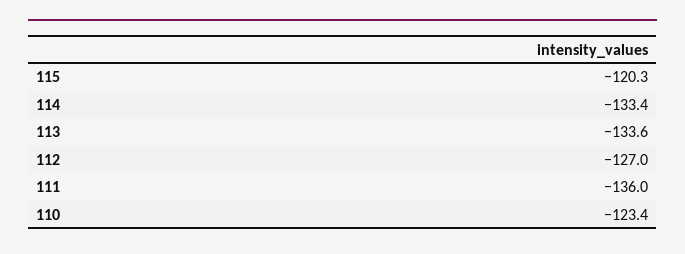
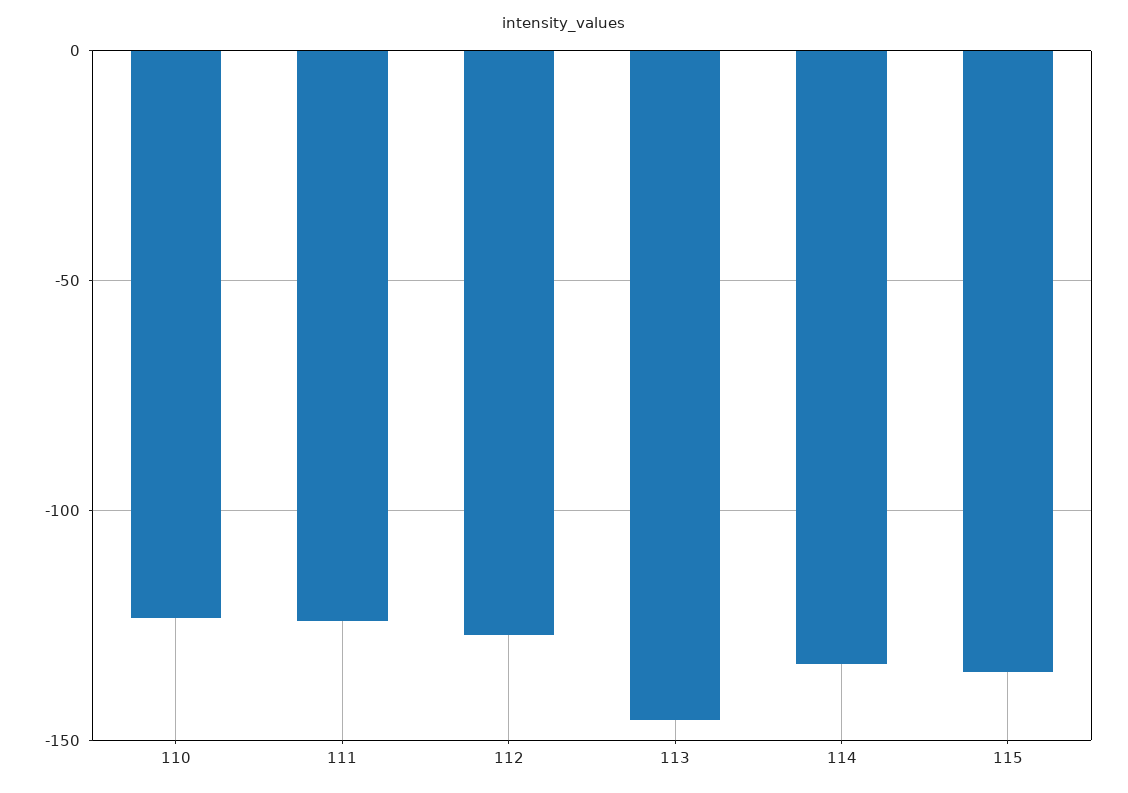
115: -120.3 -> -135
113: -133.6 -> -145
111: -136 -> -125

